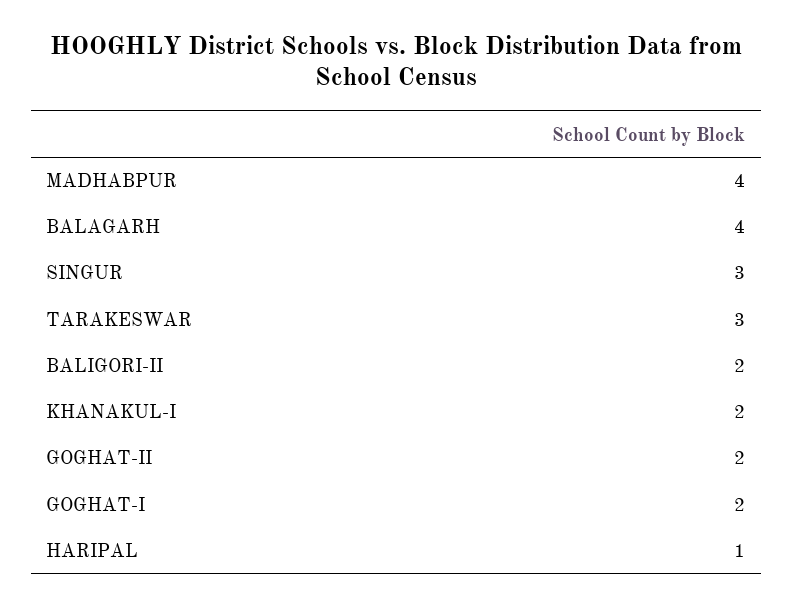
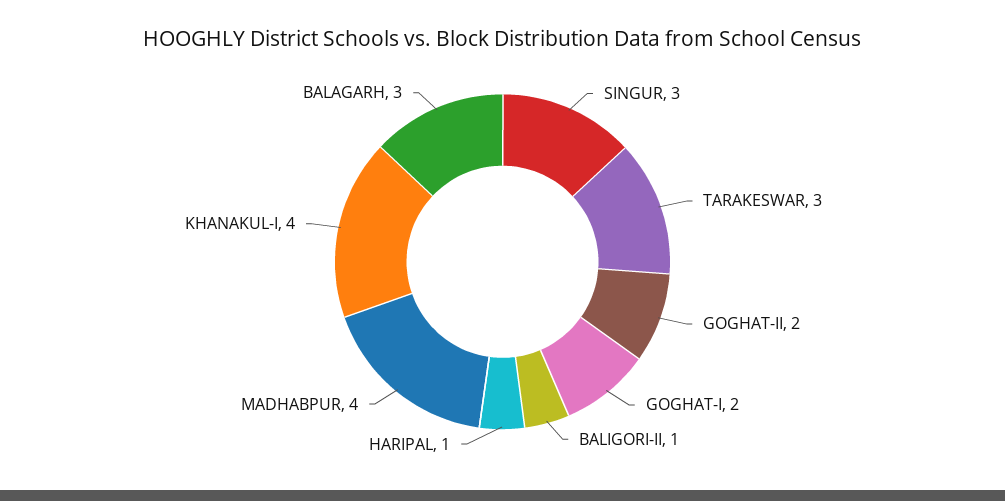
BALAGARH: 4 -> 3
BALIGORI-II: 2 -> 1
KHANAKUL-I: 2 -> 4

